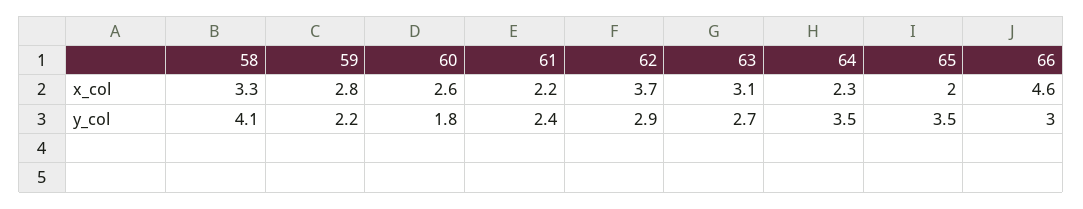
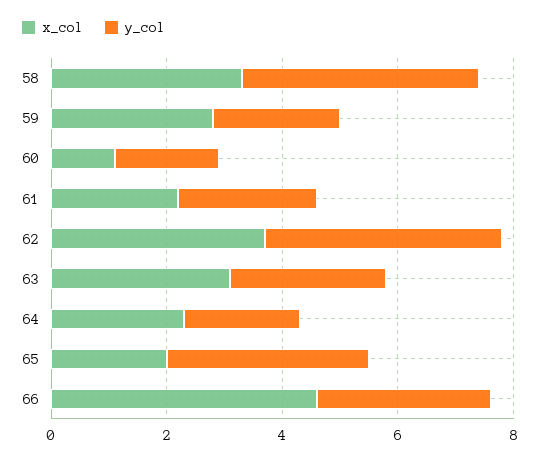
x_col, 60: 2.6 -> 1
y_col, 62: 2.9 -> 4
y_col, 64: 3.5 -> 2

